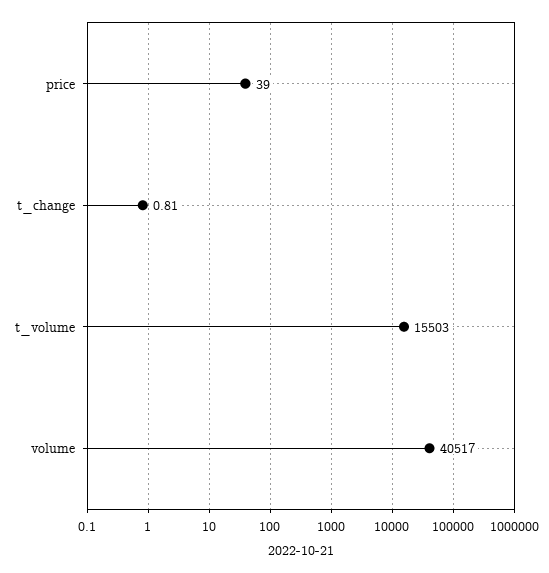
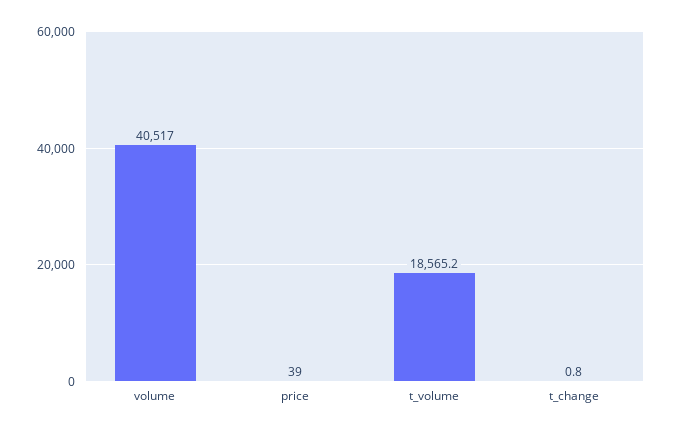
t_volume: 15503 -> 18565.2

